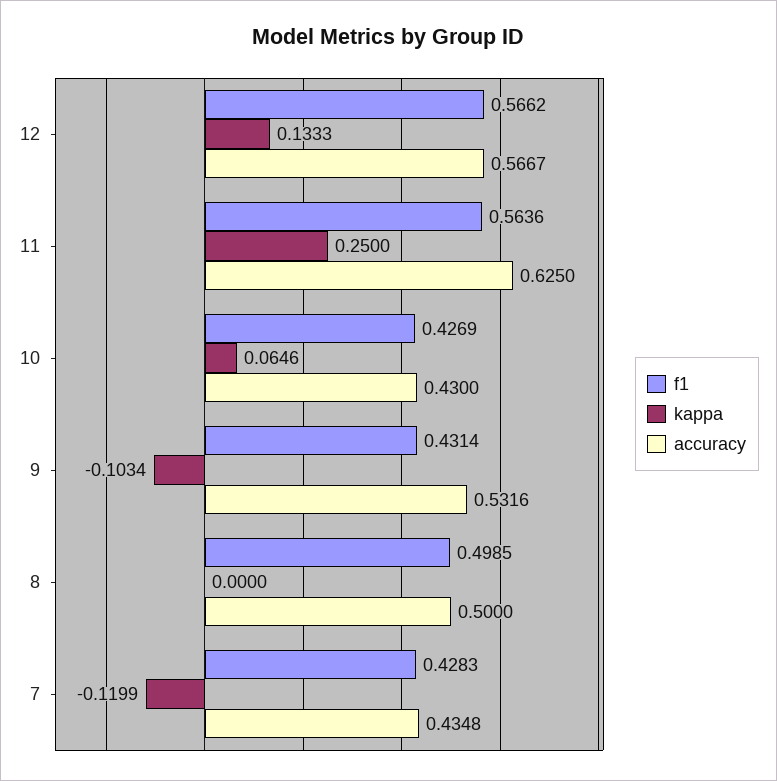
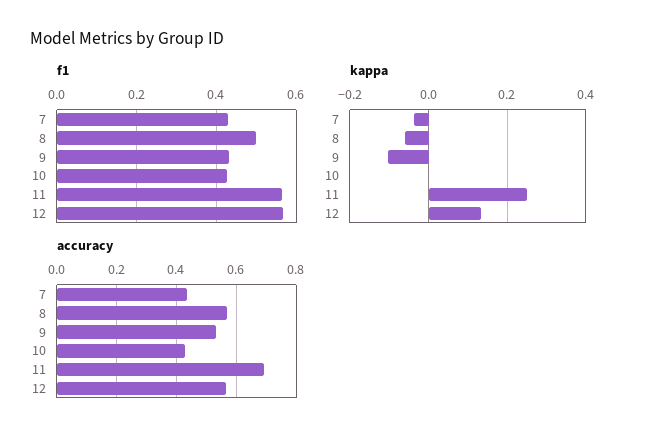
accuracy, 11: 0.625 -> 0.7
kappa, 10: 0.0646 -> 0
kappa, 8: 0 -> -0.06
accuracy, 8: 0.5 -> 0.575
kappa, 7: -0.1199 -> -0.04

